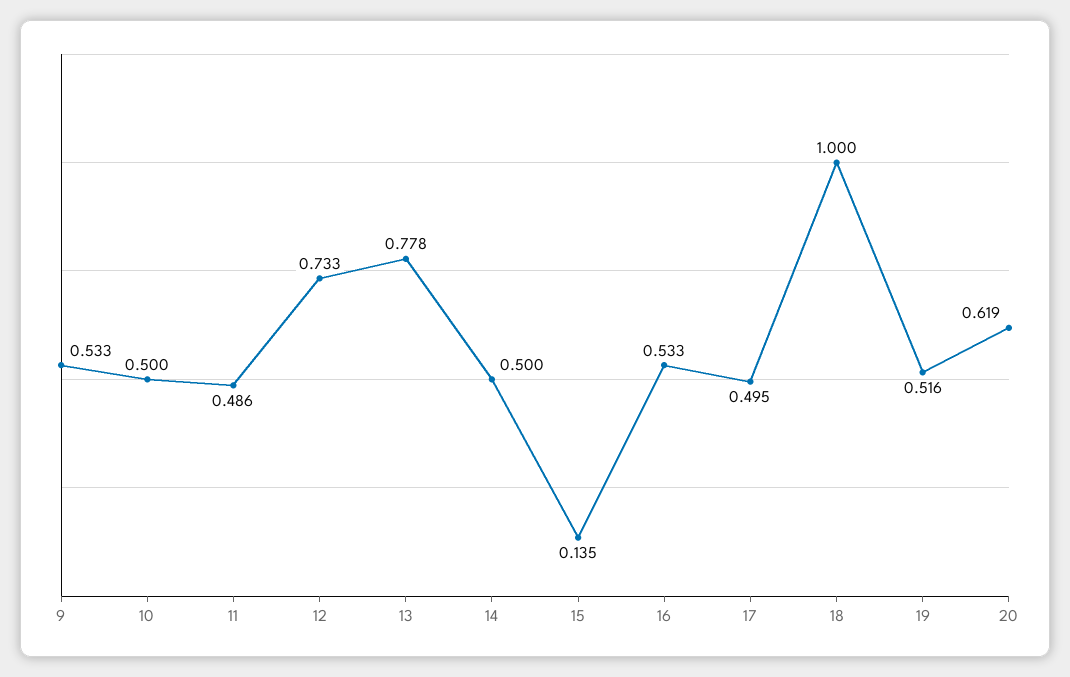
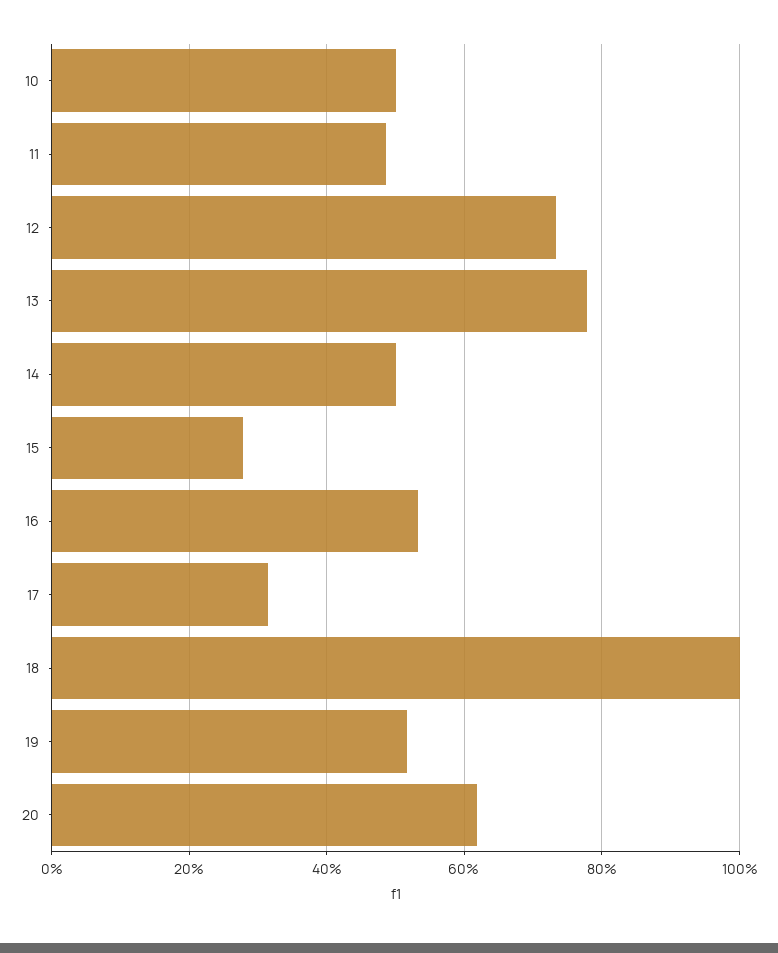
9: 0.533 -> none
15: 0.135 -> 0.28
17: 0.495 -> 0.32

